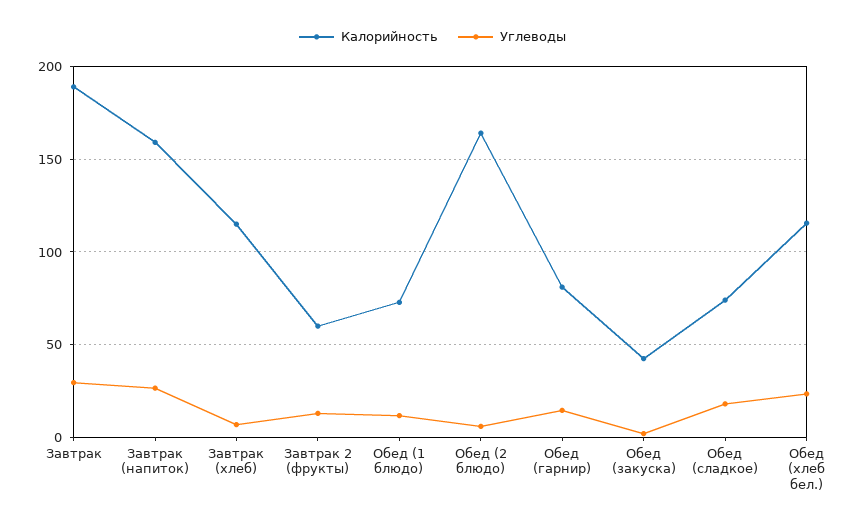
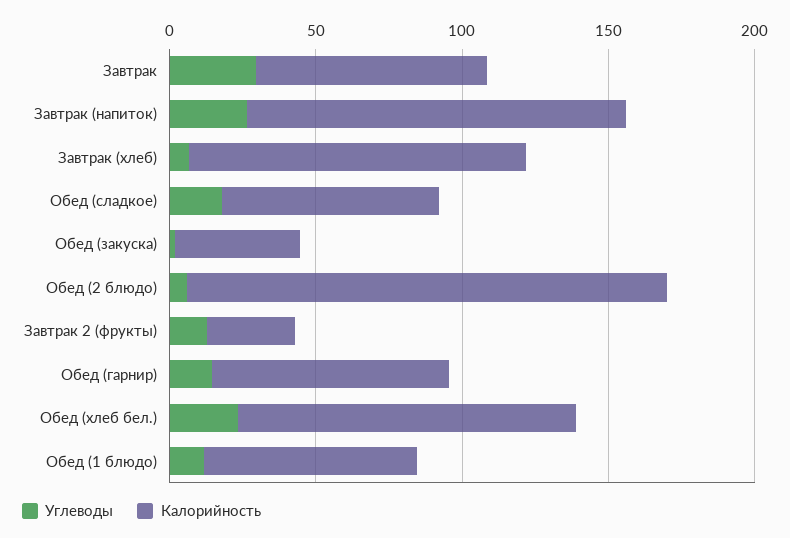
Калорийность, Завтрак: 190 -> 80
Калорийность, Завтрак (напиток): 160 -> 130
Калорийность, Завтрак 2 (фрукты): 60 -> 30

